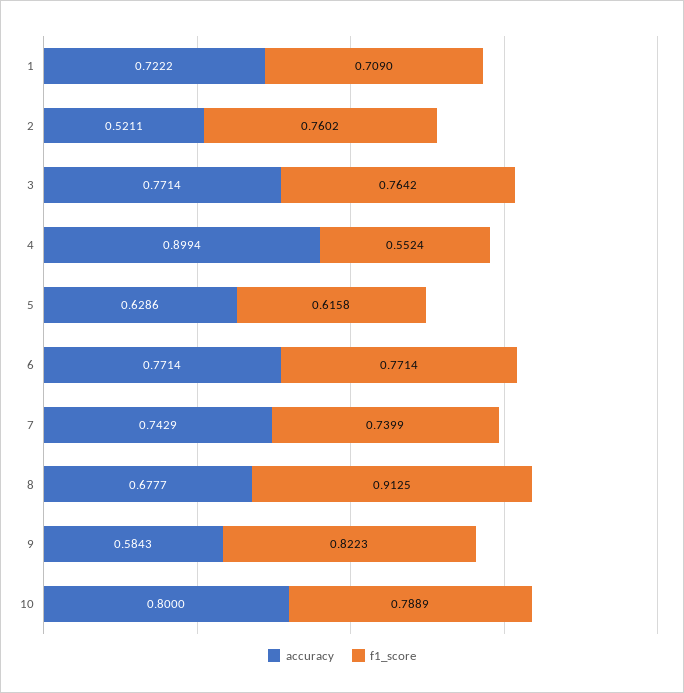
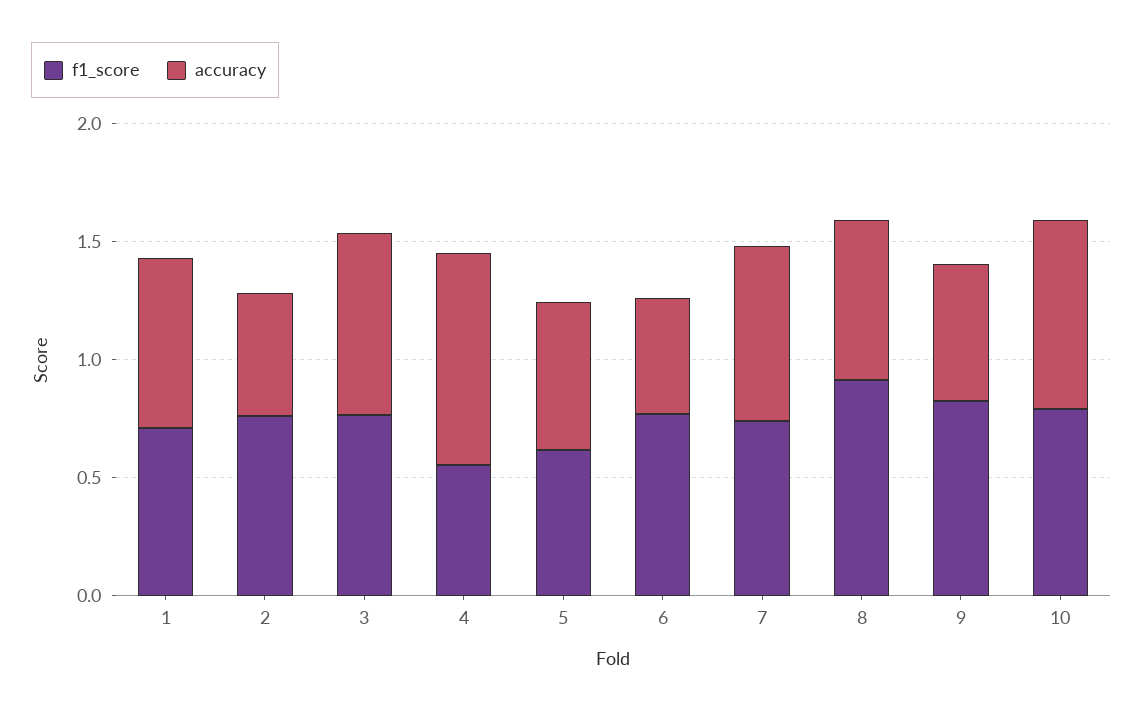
accuracy, 6: 0.7714 -> 0.5

